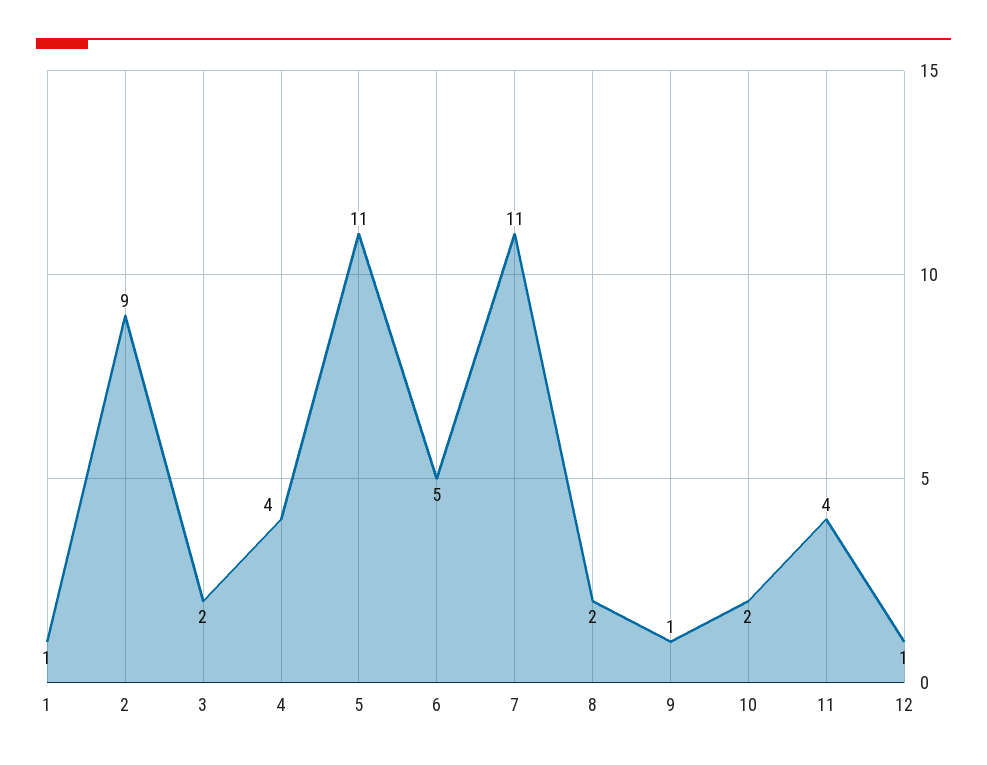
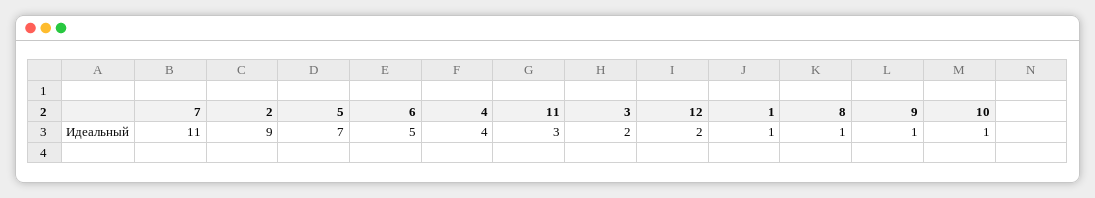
5: 11 -> 7
8: 2 -> 1
10: 2 -> 1
11: 4 -> 3
12: 1 -> 2

